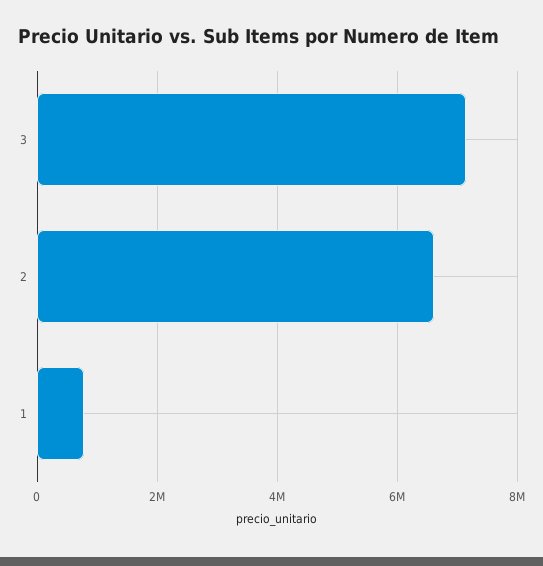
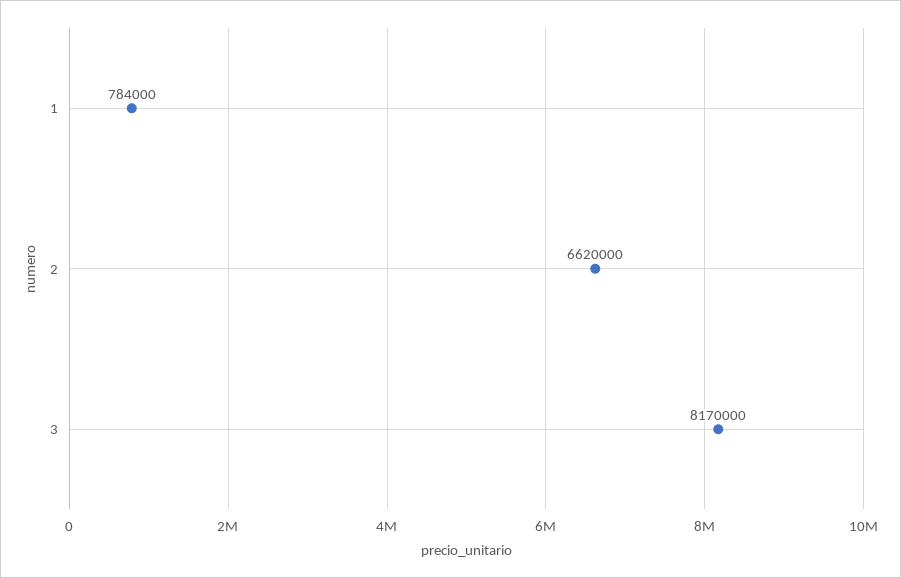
3: 7200000 -> 8170000

